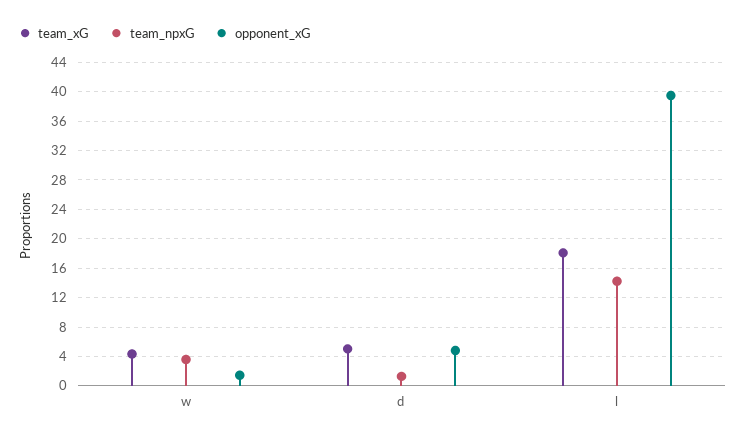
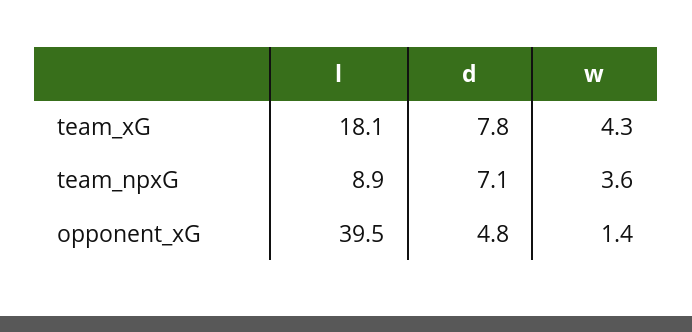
team_xG, d: 5 -> 7.8
team_npxG, d: 1 -> 7.1
team_npxG, l: 14 -> 8.9

